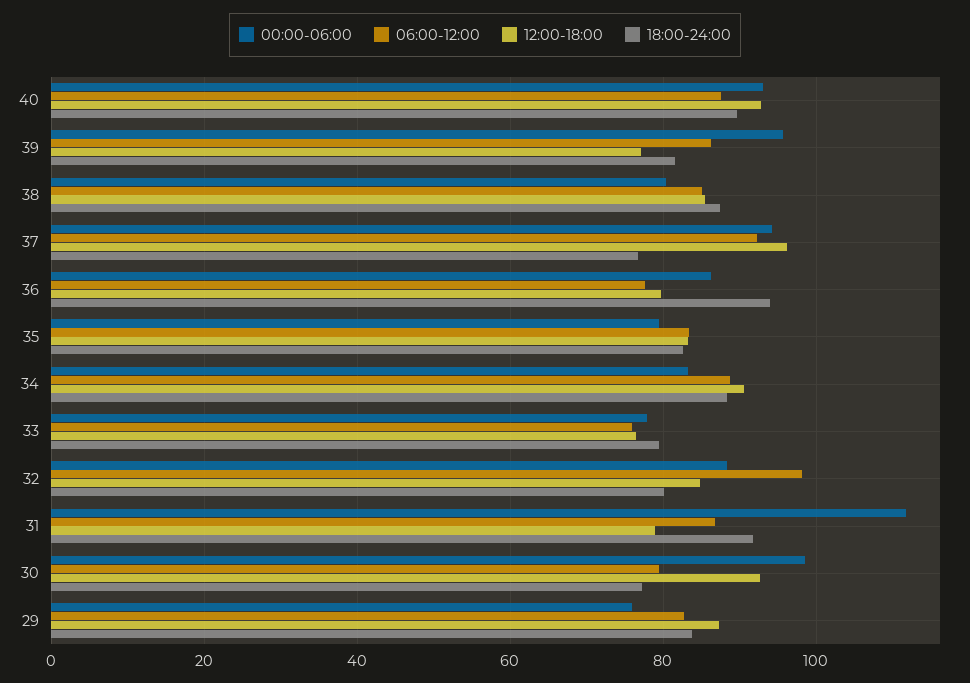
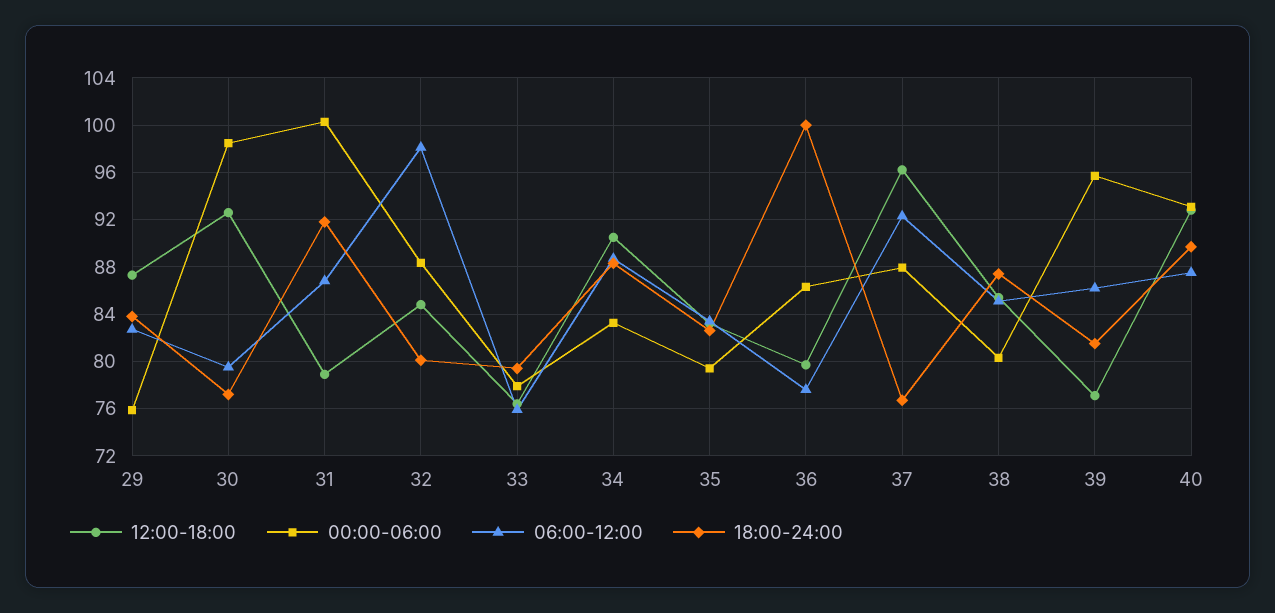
00:00-06:00, 37: 94 -> 88
18:00-24:00, 36: 94 -> 100
00:00-06:00, 31: 112 -> 100

